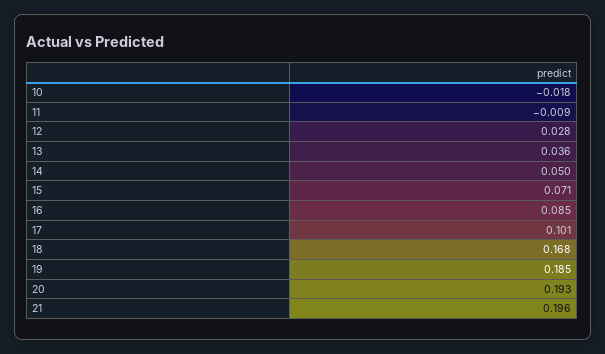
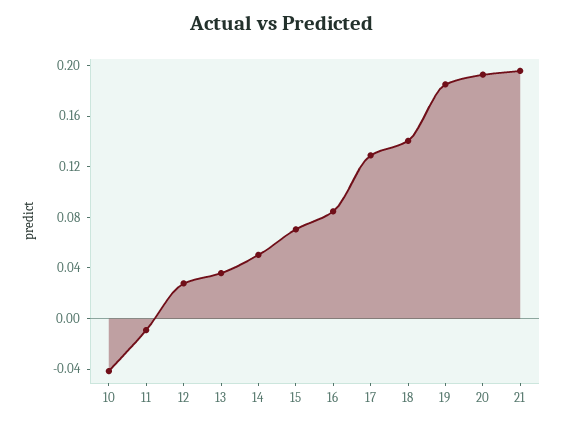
10: -0.018 -> -0.04
17: 0.101 -> 0.13
18: 0.168 -> 0.14

